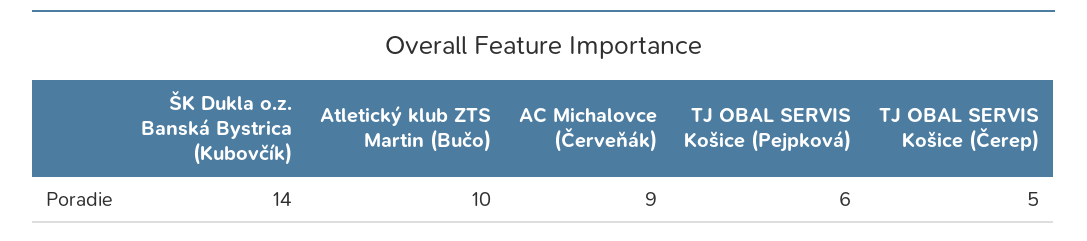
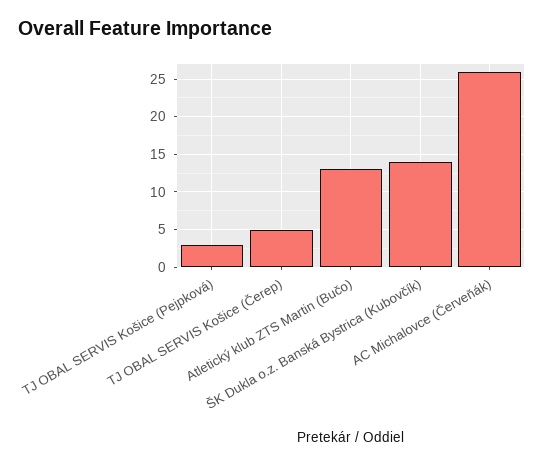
Atletický klub ZTS Martin (Bučo): 10 -> 13
AC Michalovce (Červeňák): 9 -> 26
TJ OBAL SERVIS Košice (Pejpková): 6 -> 3

